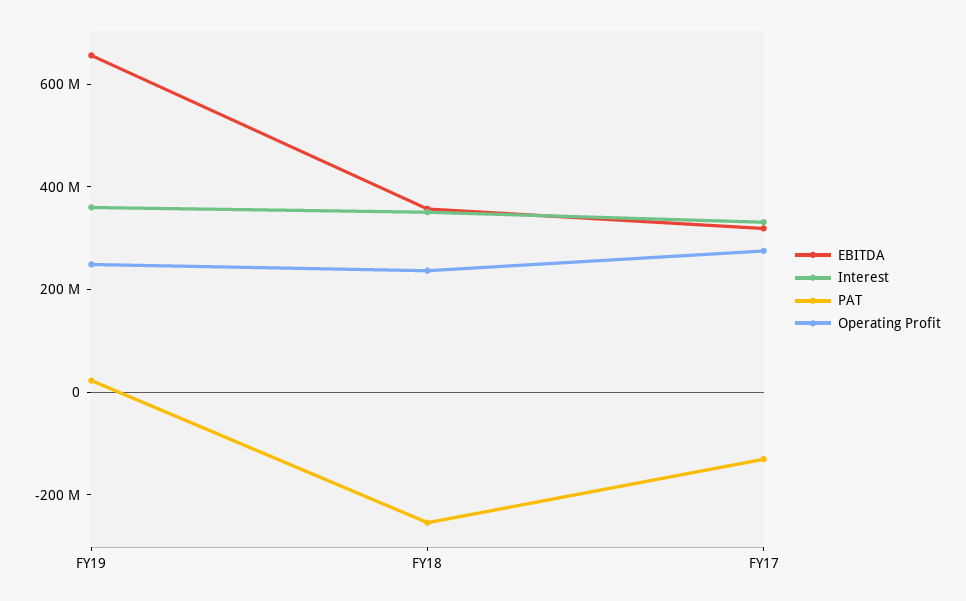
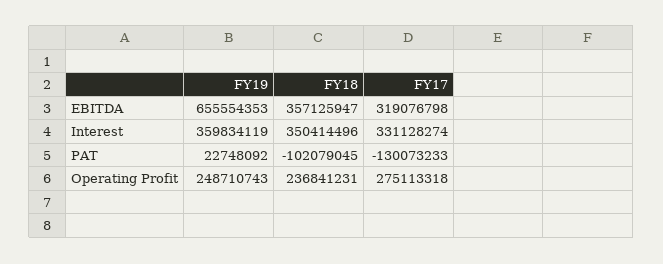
PAT, FY18: -250000000 -> -102079045

